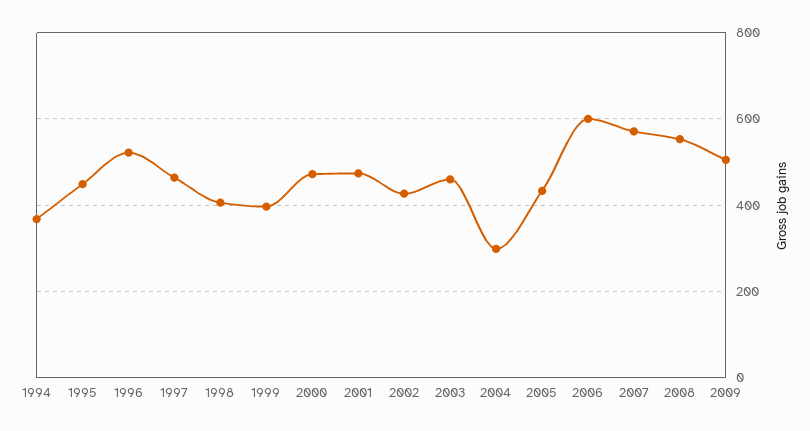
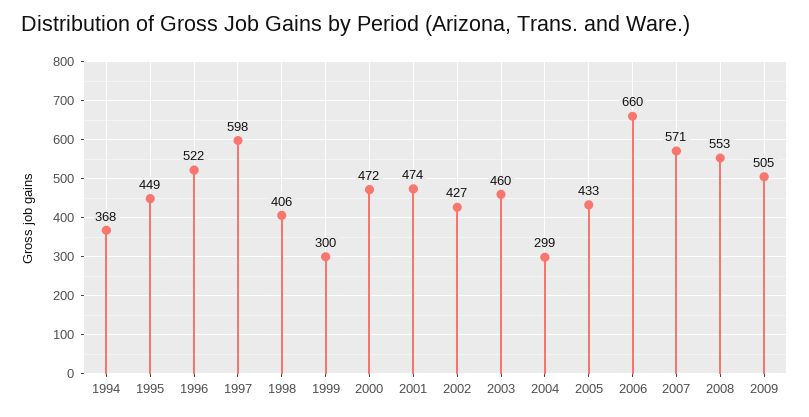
1997: 460 -> 598
1999: 400 -> 300
2006: 600 -> 660

